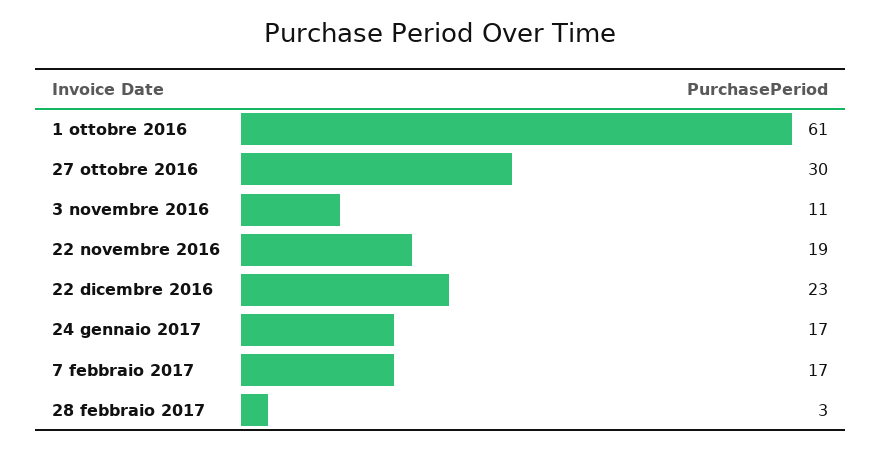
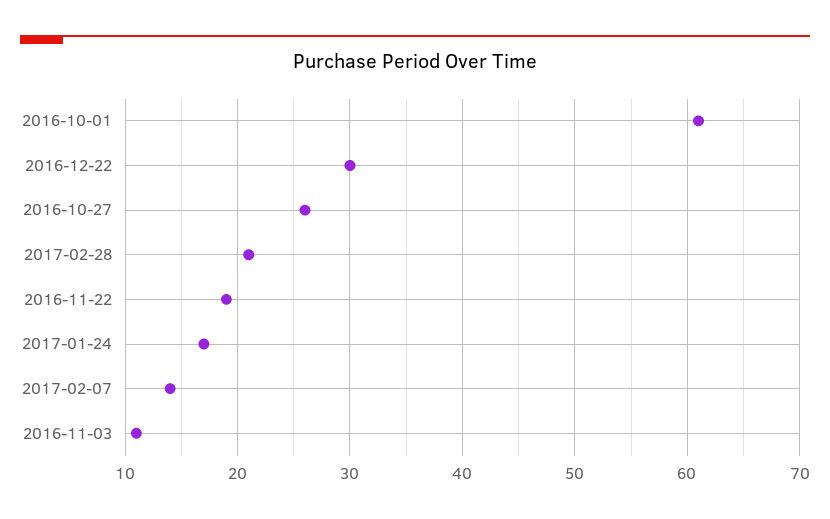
27 ottobre 2016: 30 -> 26
22 dicembre 2016: 23 -> 30
7 febbraio 2017: 17 -> 14
28 febbraio 2017: 3 -> 21

